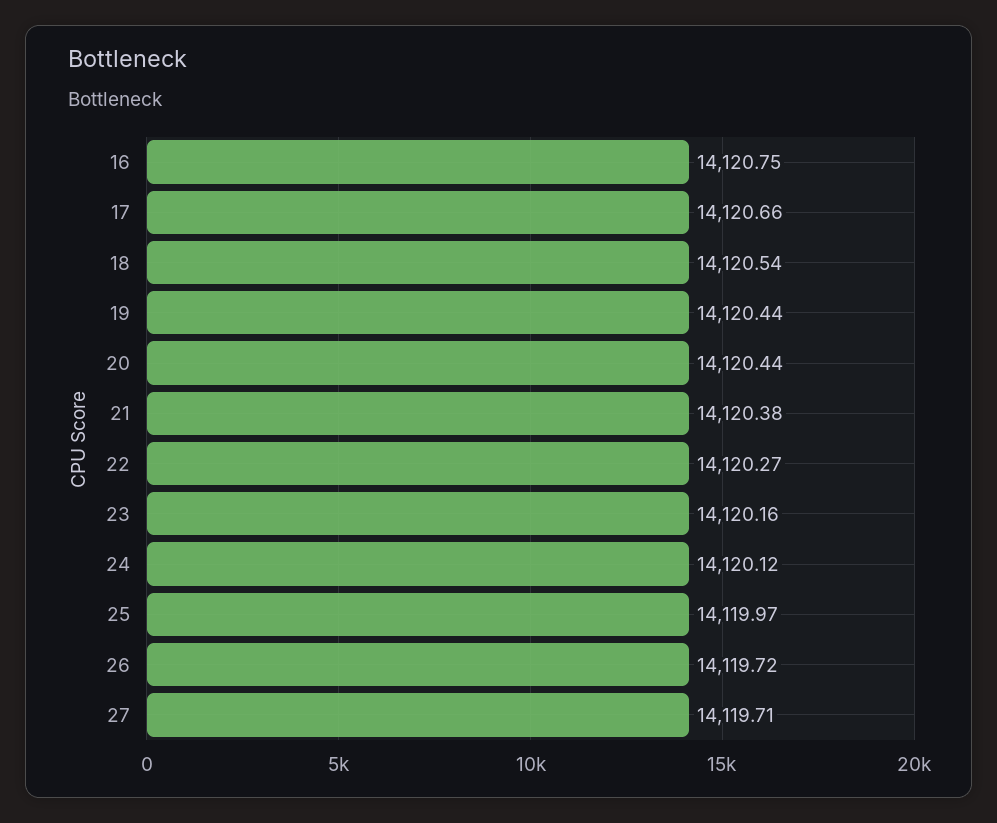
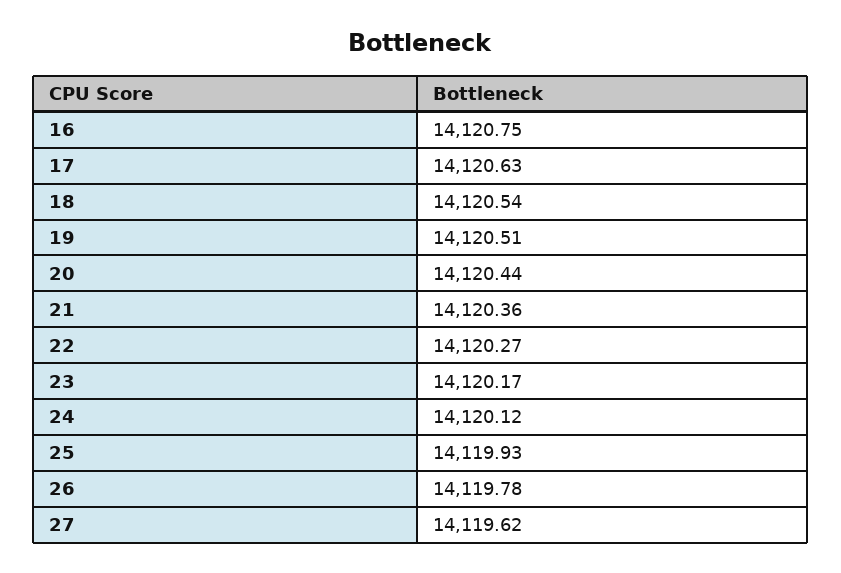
17: 14120.66 -> 14120.63
19: 14120.44 -> 14120.51
21: 14120.38 -> 14120.36
23: 14120.16 -> 14120.17
25: 14119.97 -> 14119.93
26: 14119.72 -> 14119.78
27: 14119.71 -> 14119.62

